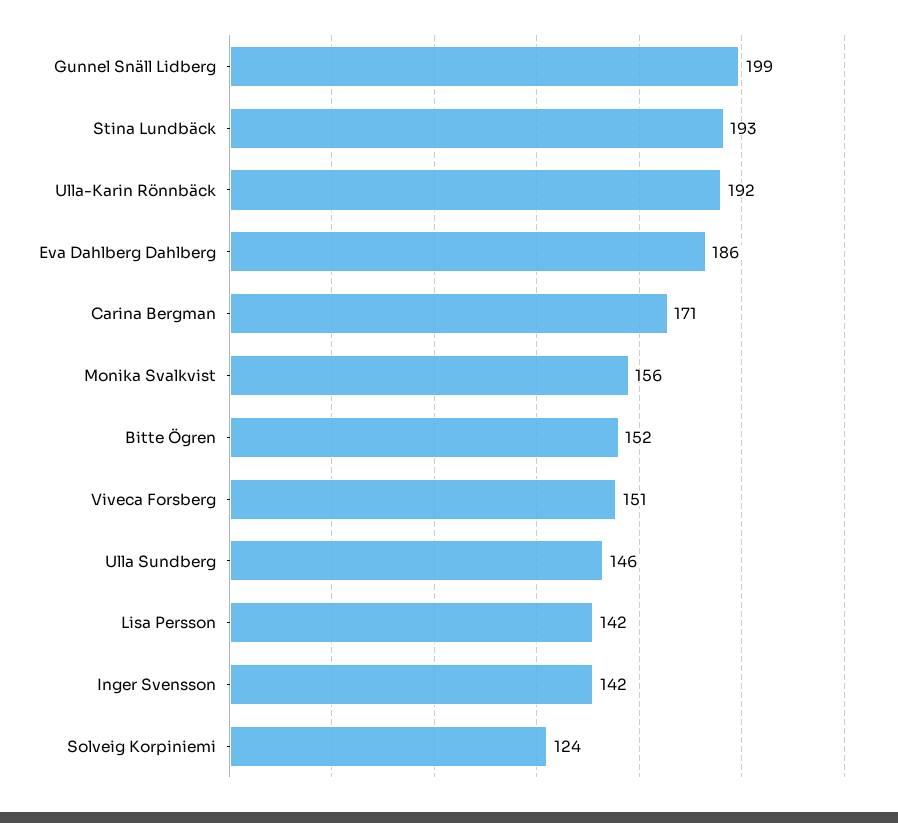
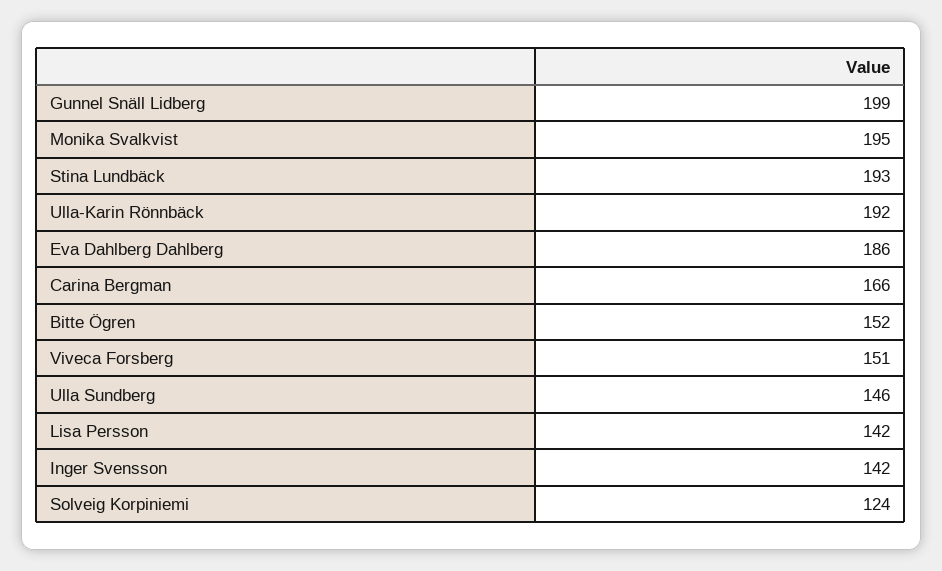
Carina Bergman: 171 -> 166
Monika Svalkvist: 156 -> 195

